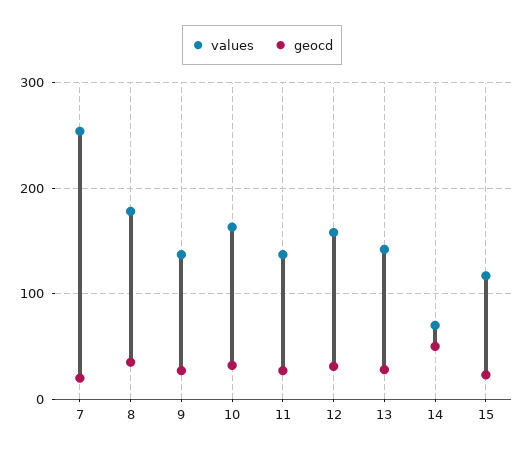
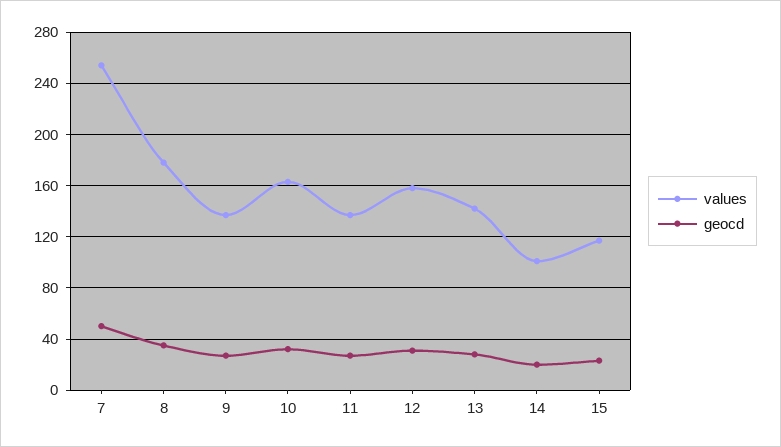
geocd, 7: 20 -> 50
values, 14: 70 -> 100
geocd, 14: 50 -> 20

